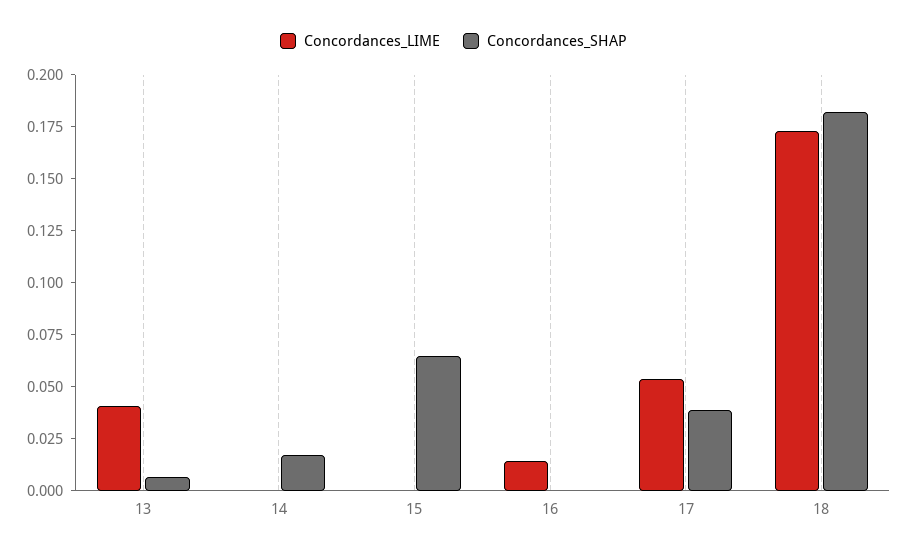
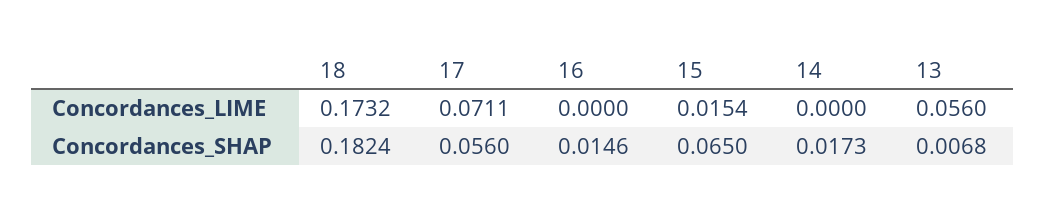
Concordances_LIME, 13: 0.04 -> 0.056
Concordances_LIME, 15: 0 -> 0.0154
Concordances_LIME, 16: 0.015 -> 0
Concordances_SHAP, 16: 0 -> 0.0146
Concordances_LIME, 17: 0.055 -> 0.0711
Concordances_SHAP, 17: 0.04 -> 0.056

